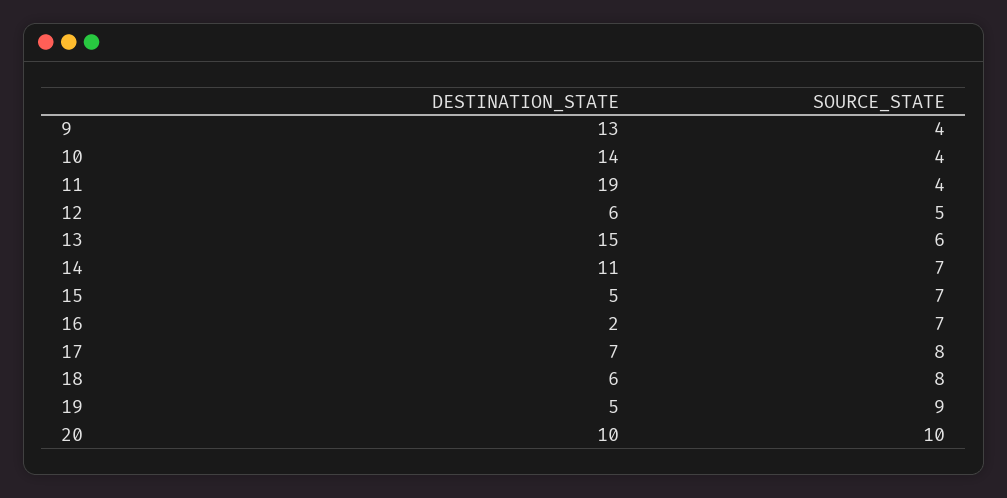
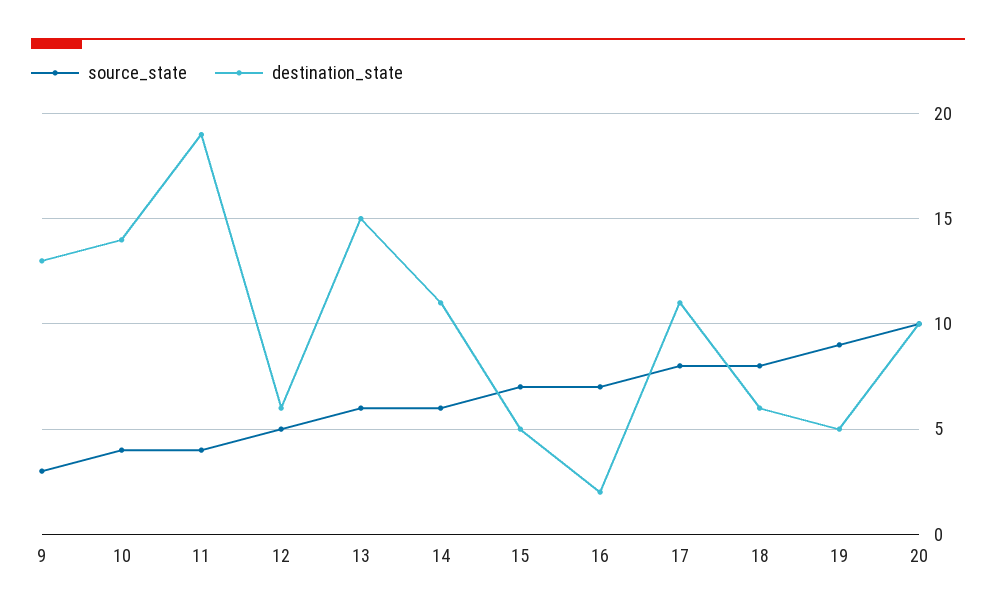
SOURCE_STATE, 9: 4 -> 3
SOURCE_STATE, 14: 7 -> 6
DESTINATION_STATE, 17: 7 -> 11

